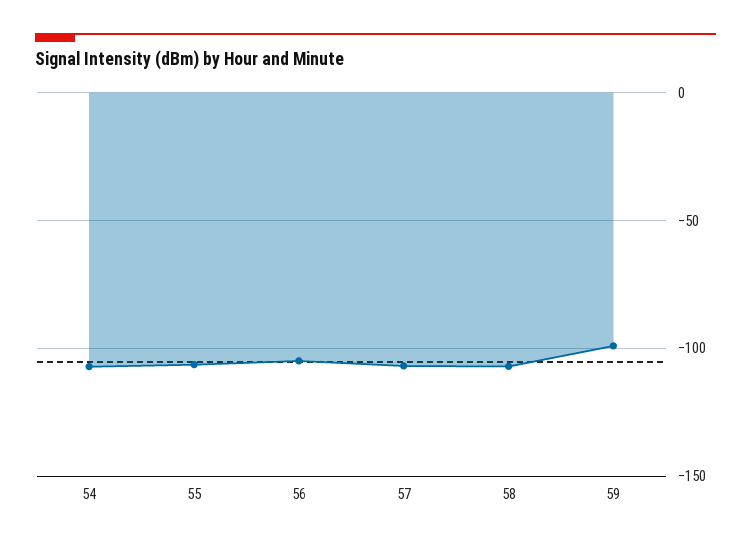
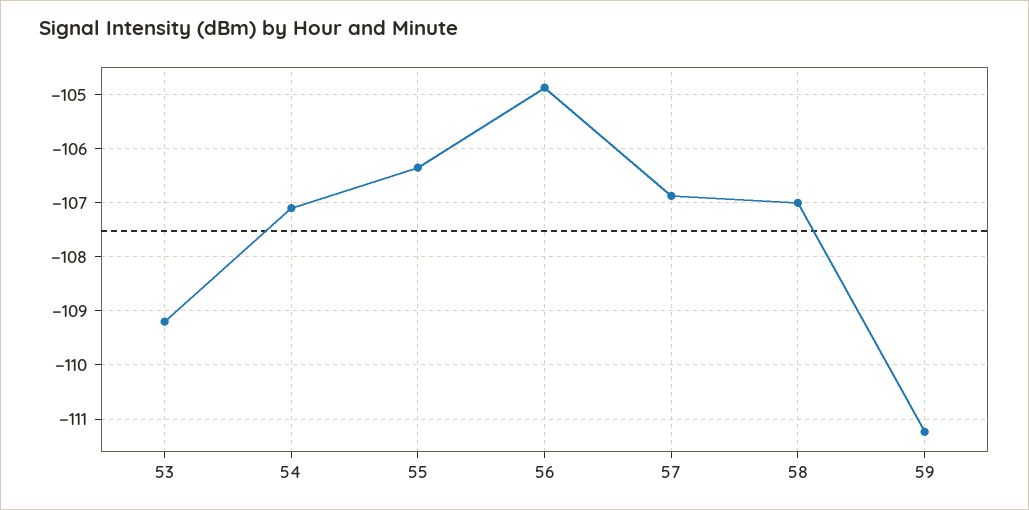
59: -100 -> -111.2
53: none -> -109.2

